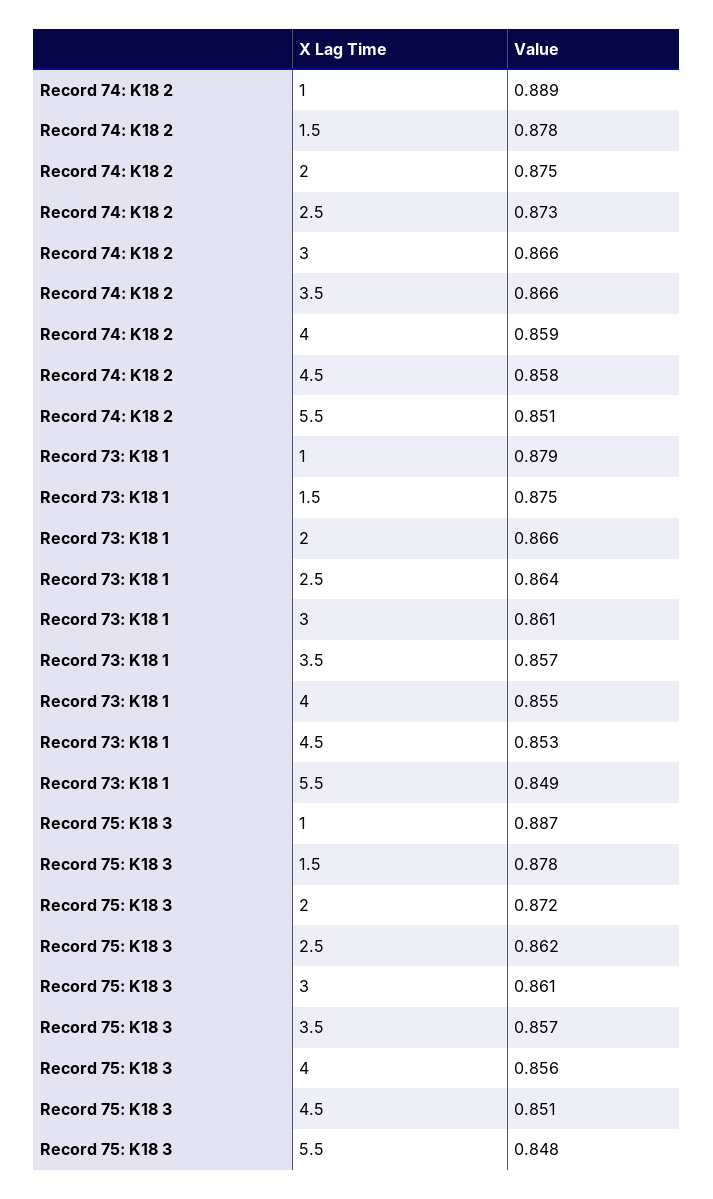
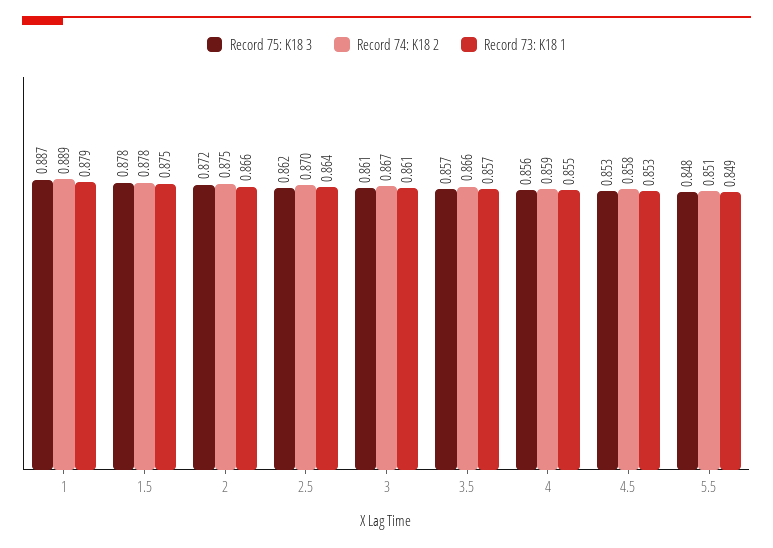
Record 74: K18 2, 2.5: 0.873 -> 0.87
Record 74: K18 2, 3: 0.866 -> 0.867
Record 75: K18 3, 4.5: 0.851 -> 0.853

